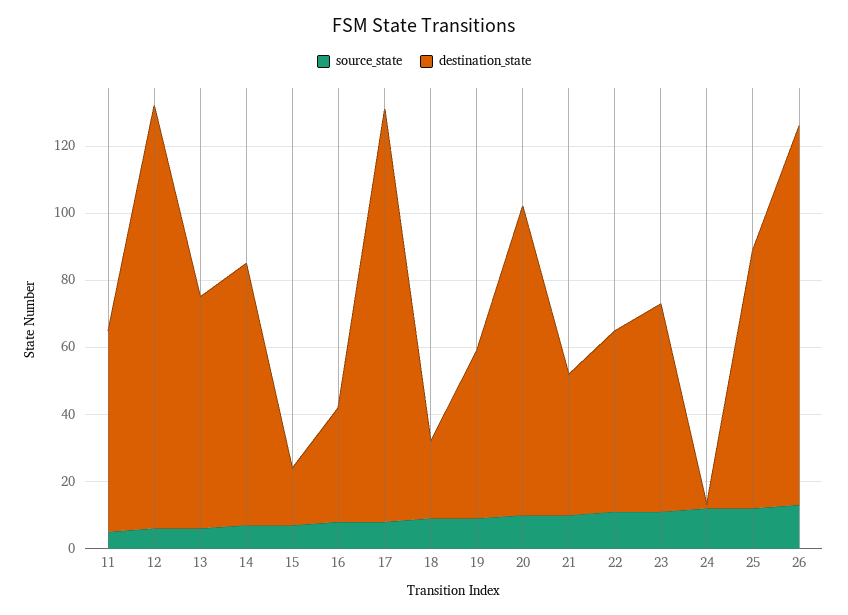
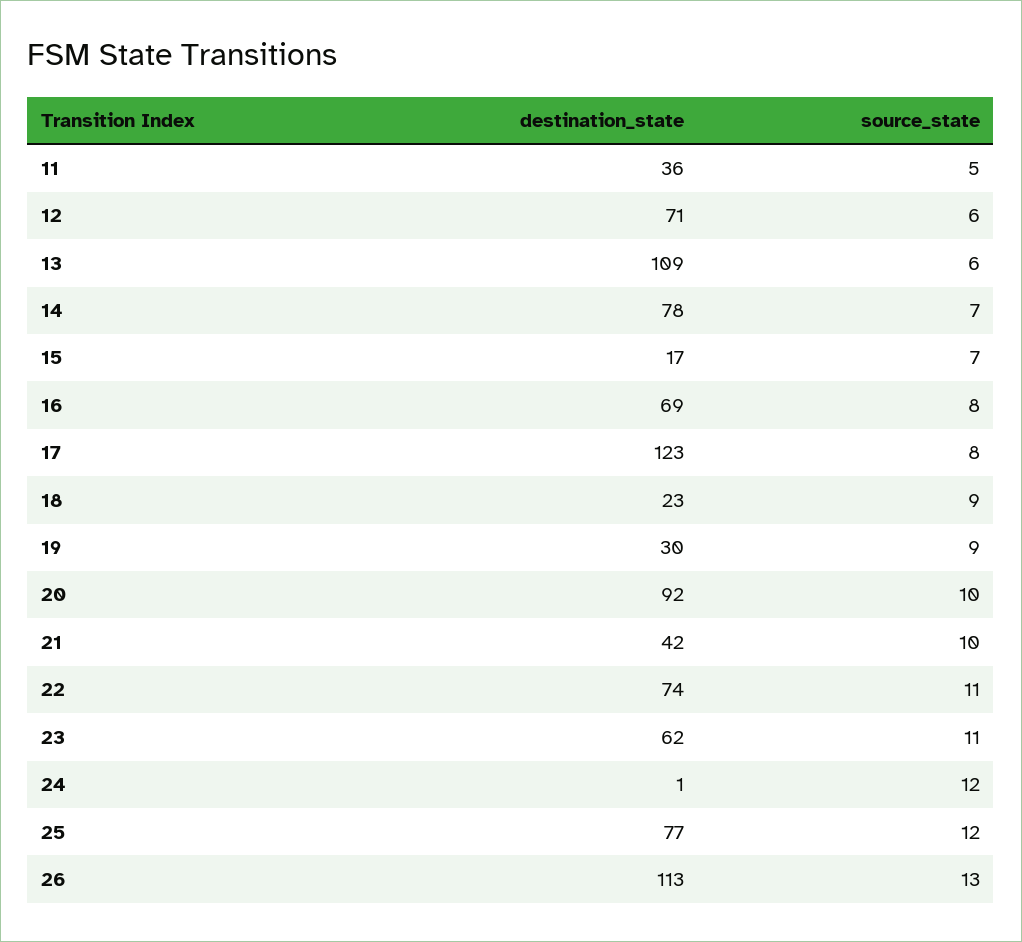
destination_state, 11: 60 -> 36
destination_state, 12: 125 -> 71
destination_state, 13: 70 -> 109
destination_state, 16: 35 -> 69
destination_state, 19: 50 -> 30
destination_state, 22: 55 -> 74

